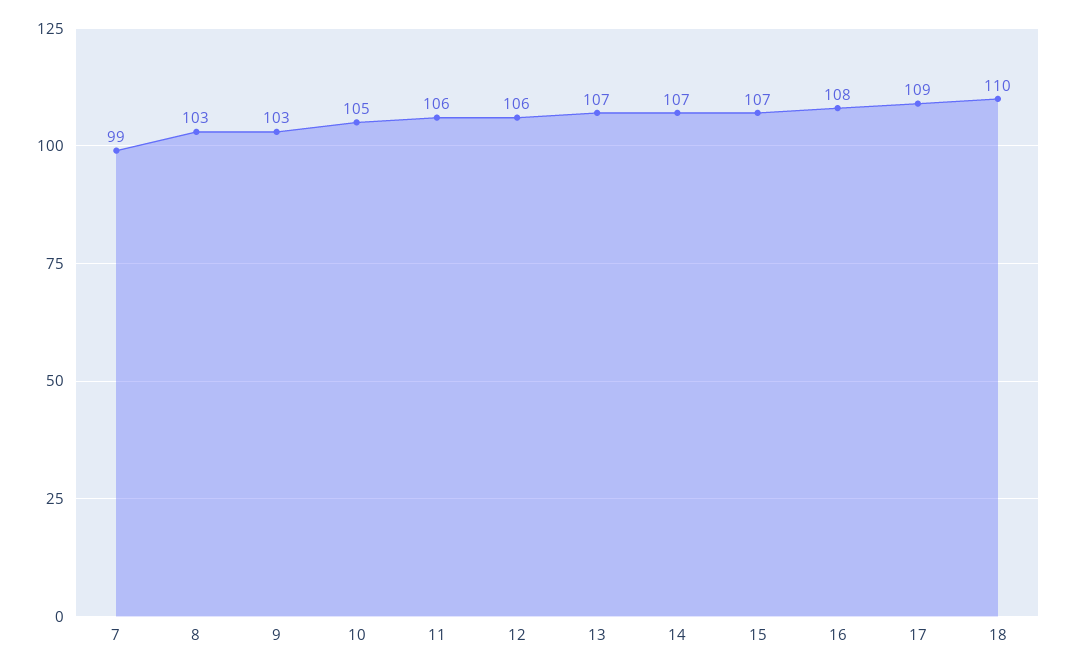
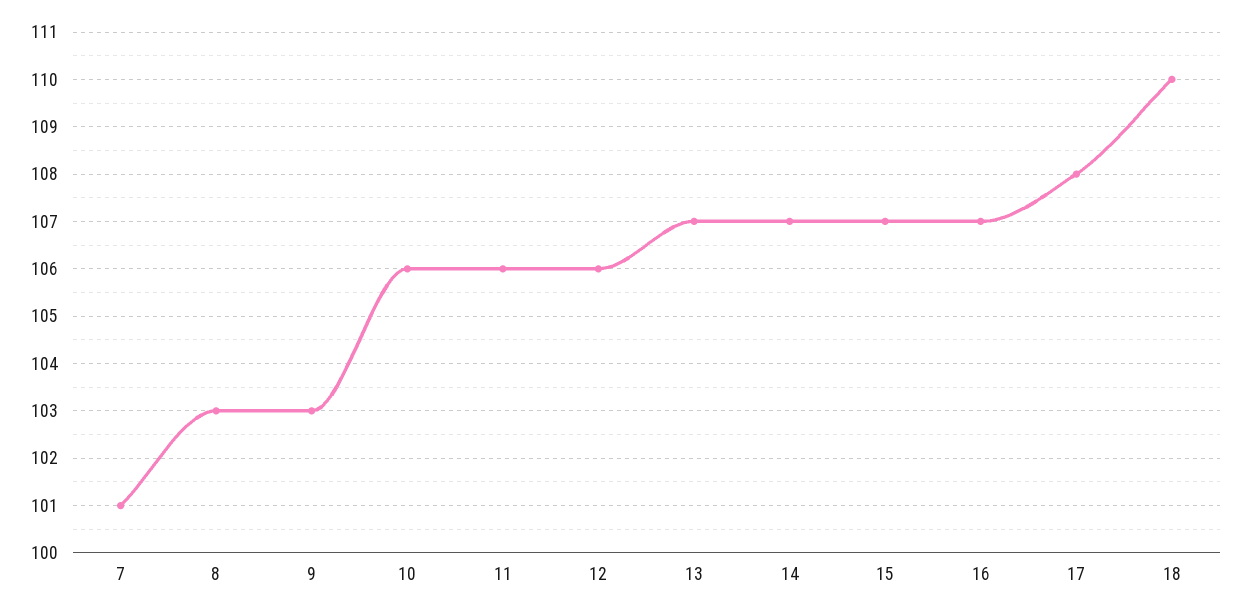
7: 99 -> 101
10: 105 -> 106
16: 108 -> 107
17: 109 -> 108

